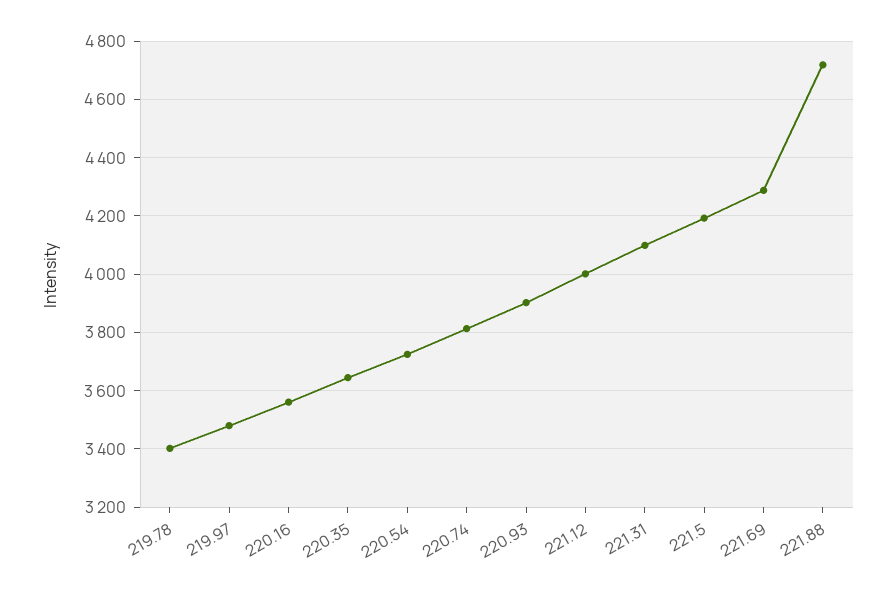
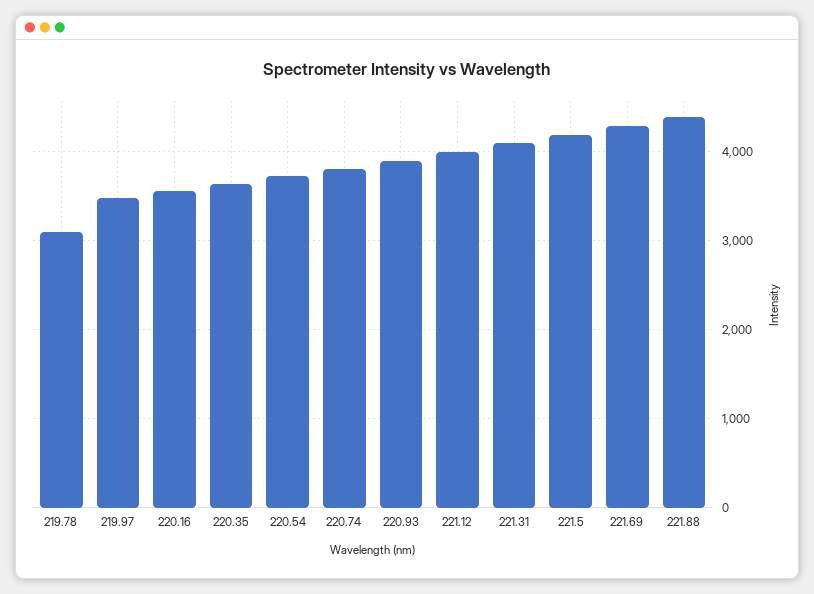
219.78: 3400 -> 3100
221.88: 4725 -> 4400

